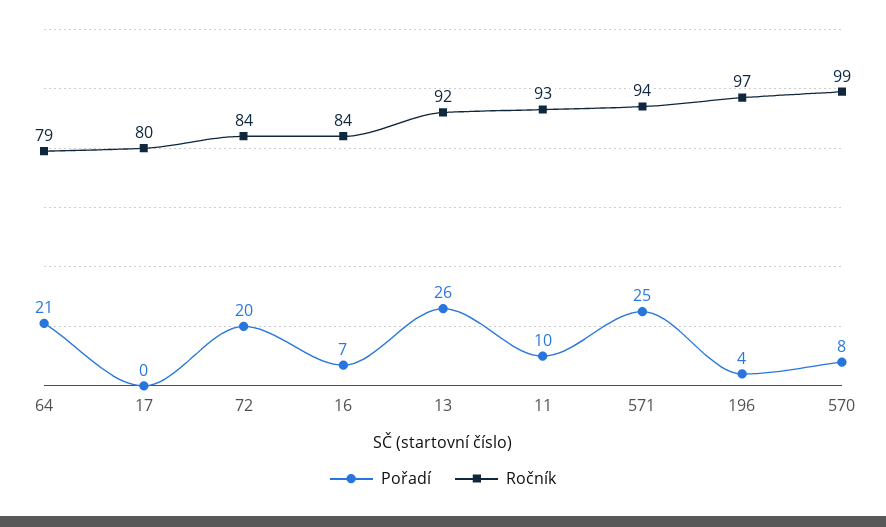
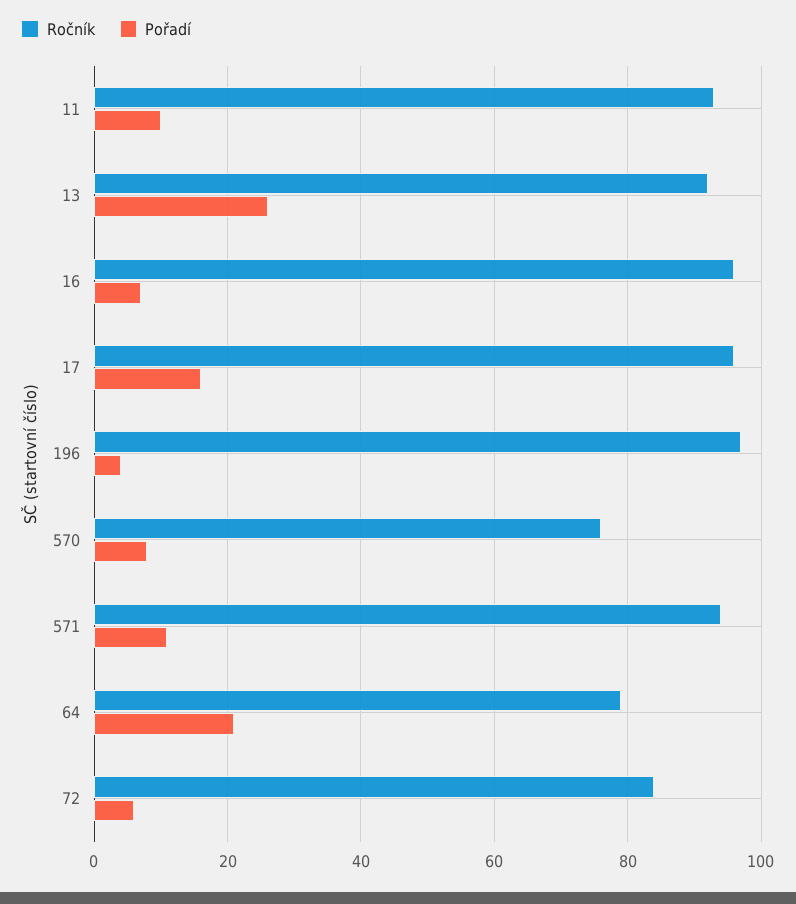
Pořadí, 17: 0 -> 15
Ročník, 17: 80 -> 95
Pořadí, 72: 20 -> 5
Ročník, 16: 84 -> 95
Pořadí, 571: 25 -> 10
Ročník, 570: 99 -> 75

